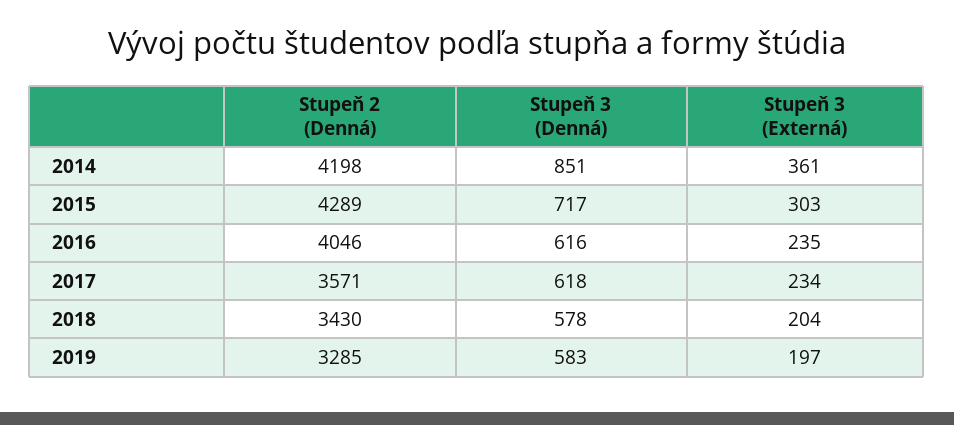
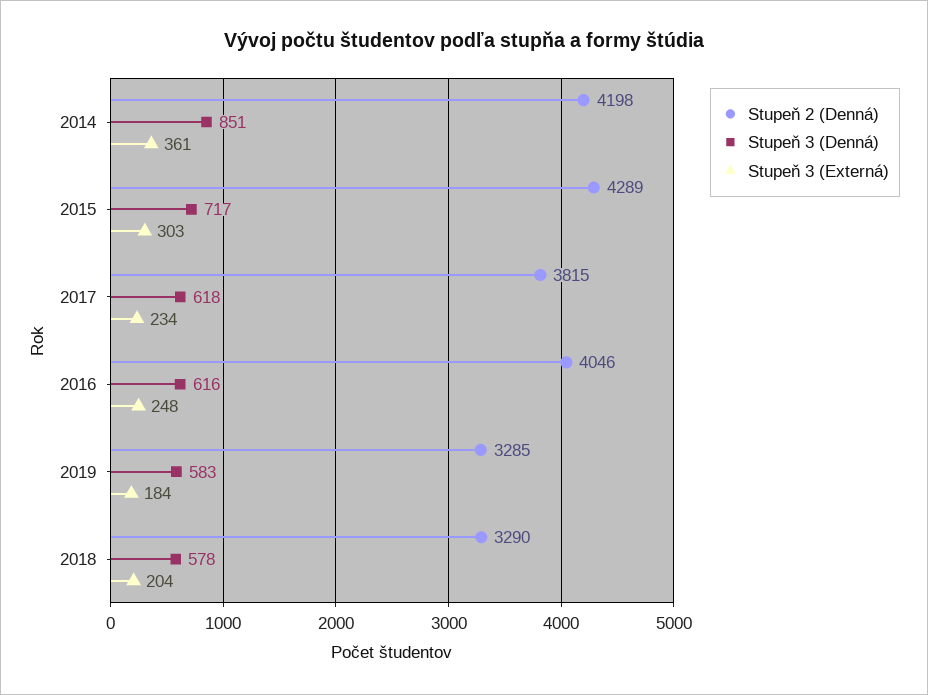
Stupeň 3 (Externá), 2016: 235 -> 248
Stupeň 2 (Denná), 2017: 3571 -> 3815
Stupeň 2 (Denná), 2018: 3430 -> 3290
Stupeň 3 (Externá), 2019: 197 -> 184

